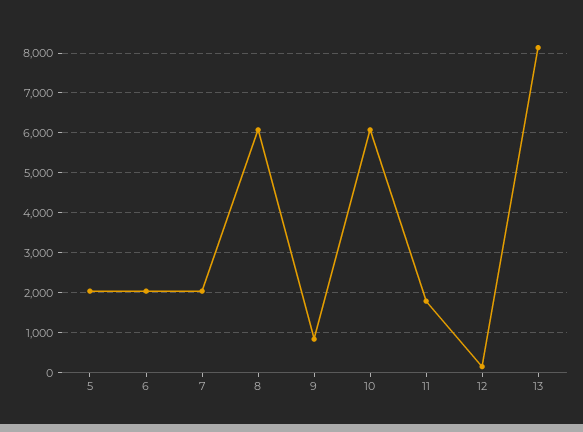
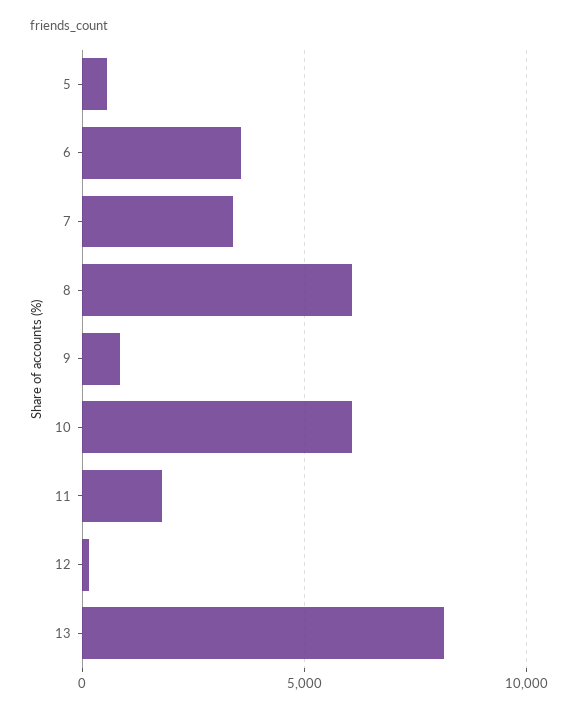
5: 2000 -> 500
6: 2000 -> 3500
7: 2000 -> 3500

